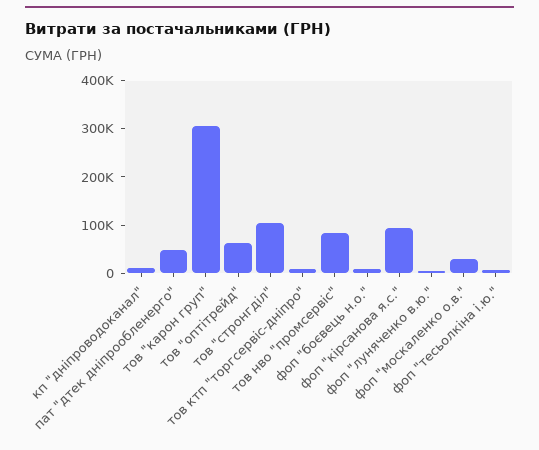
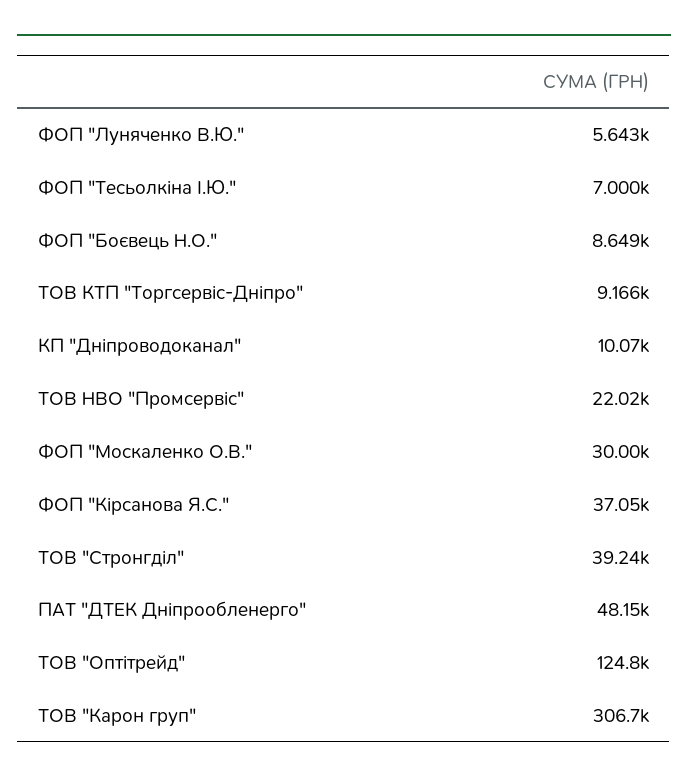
тов "оптітрейд": 60000 -> 124800
тов "стронгділ": 100000 -> 39240
тов нво "промсервіс": 80000 -> 22020
фоп "кірсанова я.с.": 100000 -> 37050

